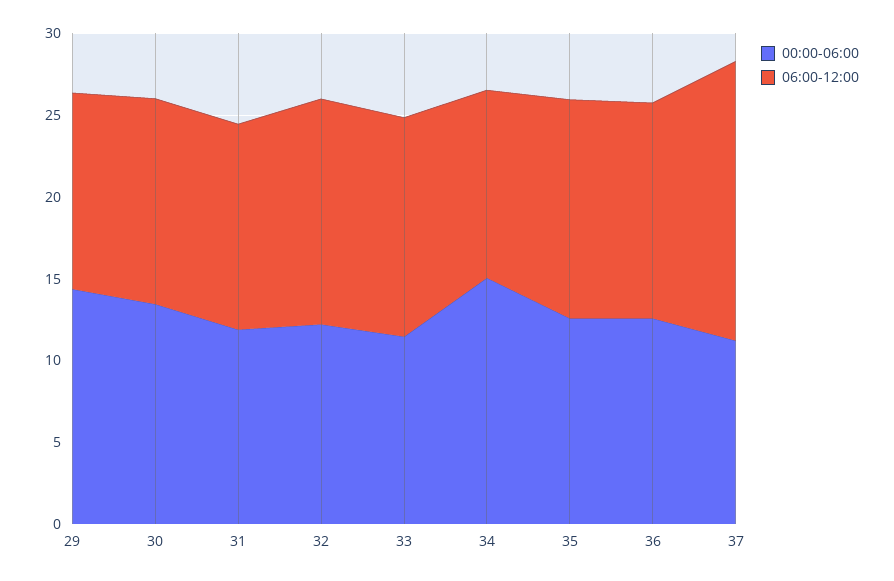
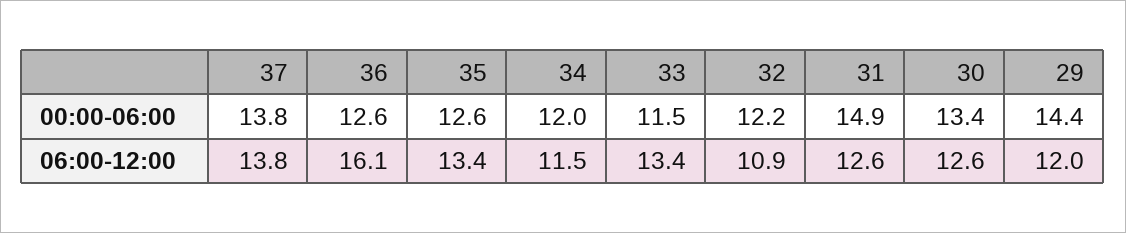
00:00-06:00, 31: 12 -> 14.9
06:00-12:00, 32: 14 -> 10.9
00:00-06:00, 34: 15 -> 12
06:00-12:00, 36: 13 -> 16.1
00:00-06:00, 37: 11 -> 13.8
06:00-12:00, 37: 17 -> 13.8

